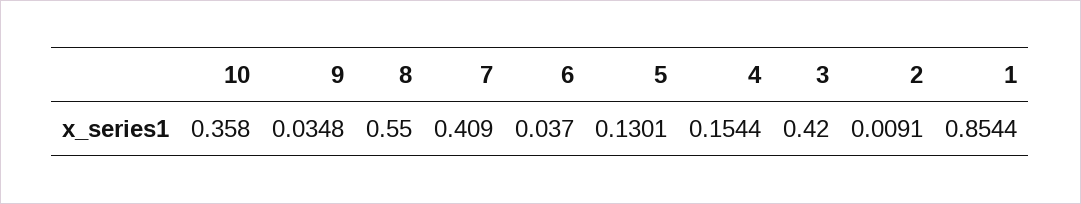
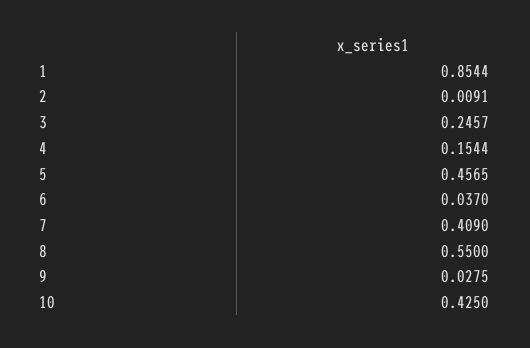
10: 0.358 -> 0.425
9: 0.0348 -> 0.0275
5: 0.1301 -> 0.4565
3: 0.42 -> 0.2457

